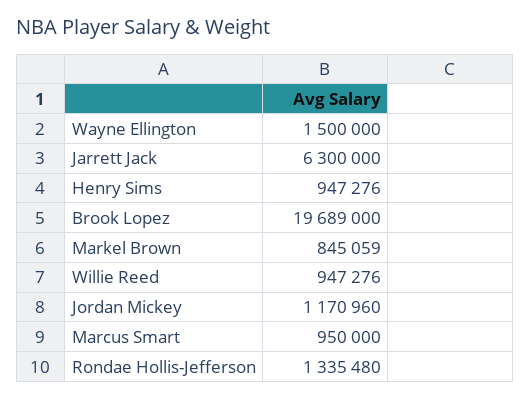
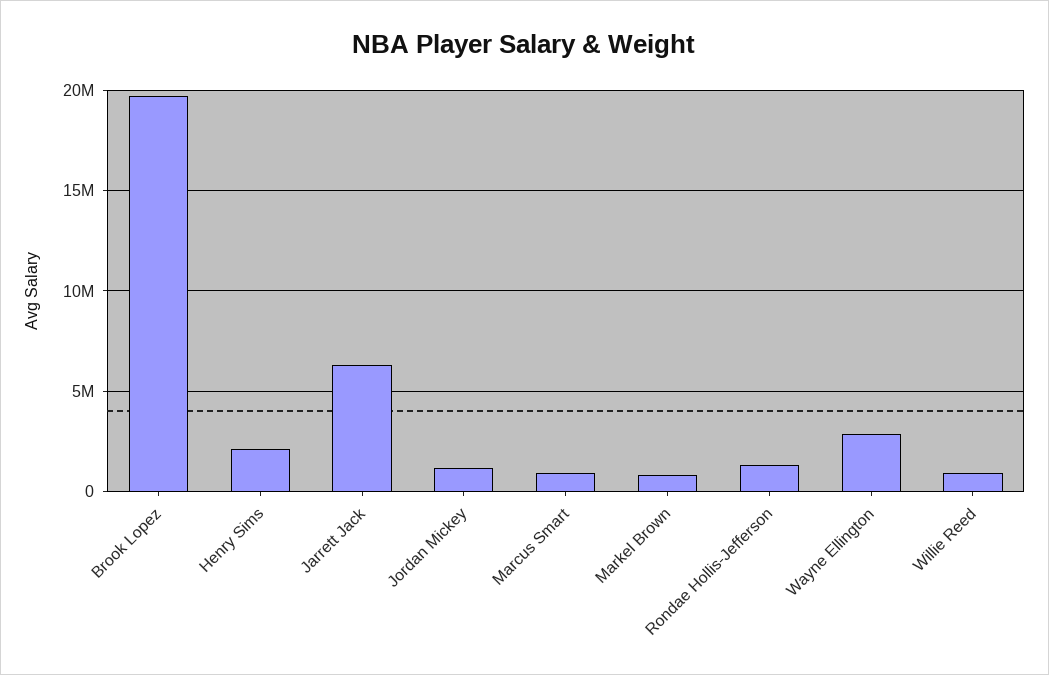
Wayne Ellington: 1500000 -> 3000000
Henry Sims: 947276 -> 2000000

